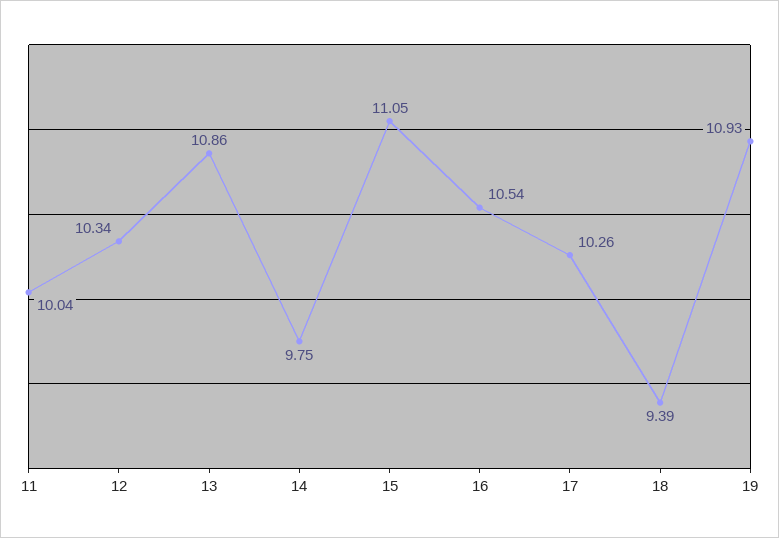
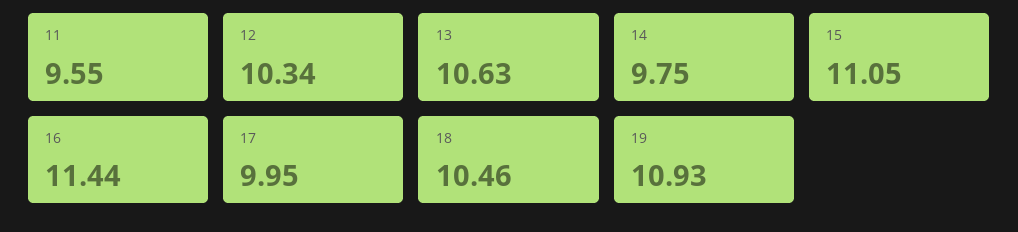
11: 10.04 -> 9.55
13: 10.86 -> 10.63
16: 10.54 -> 11.44
17: 10.26 -> 9.95
18: 9.39 -> 10.46

